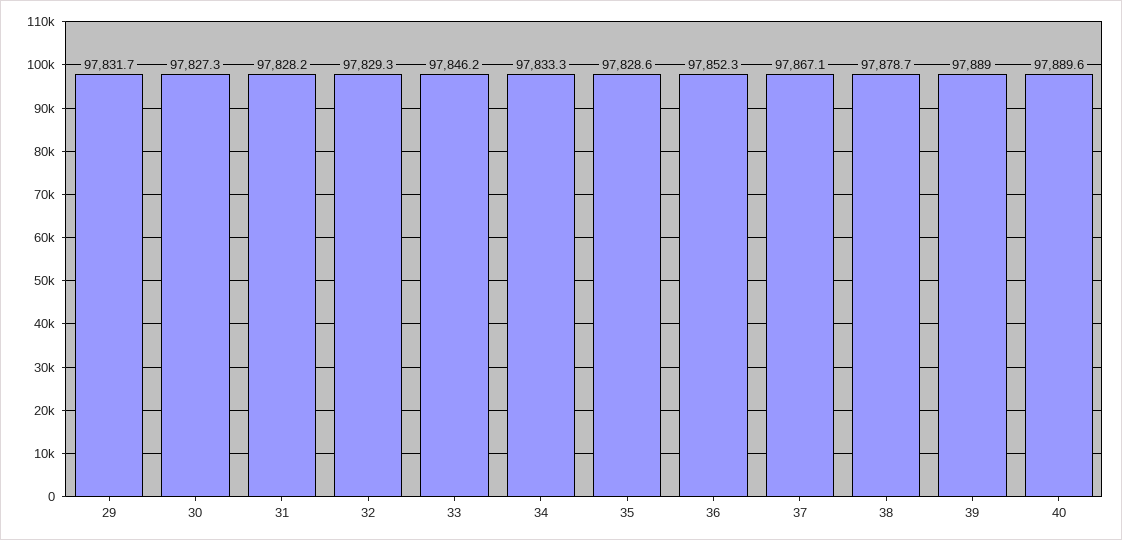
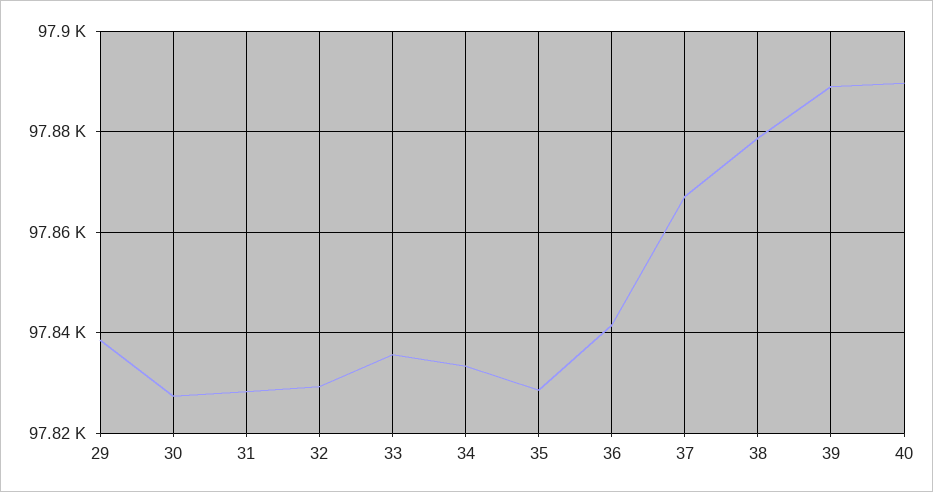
29: 97831.7 -> 97838
33: 97846.2 -> 97836
36: 97852.3 -> 97842

